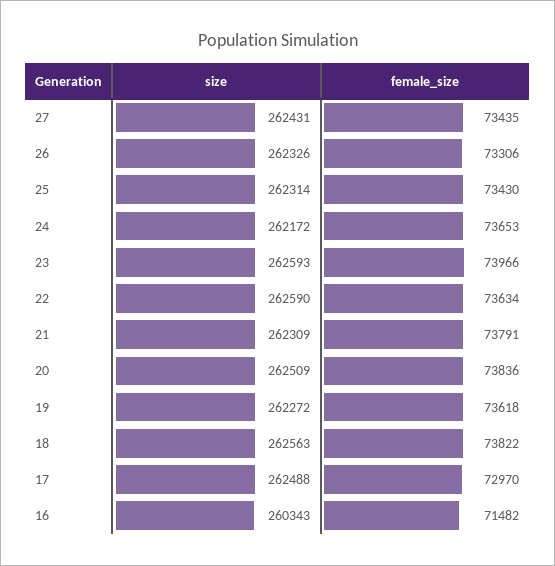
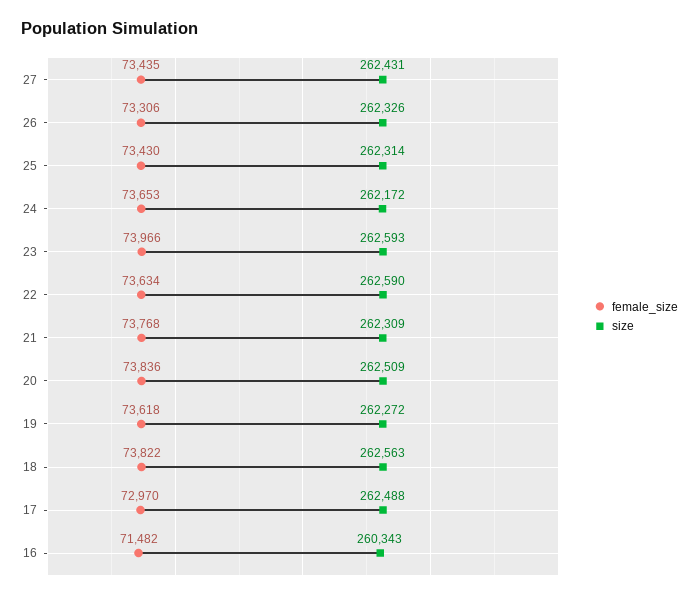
female_size, 21: 73791 -> 73768

